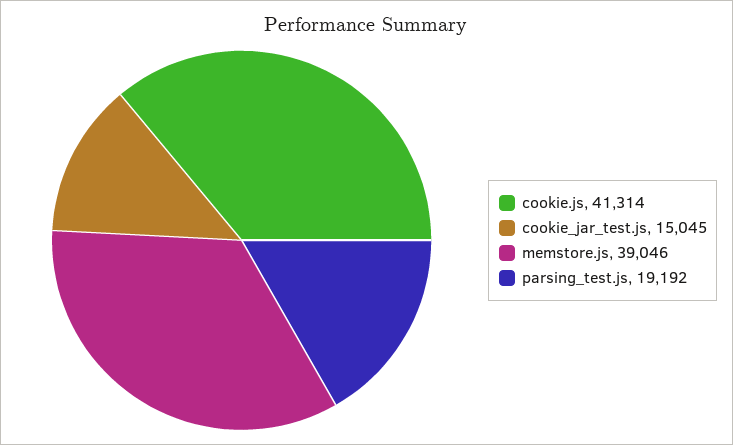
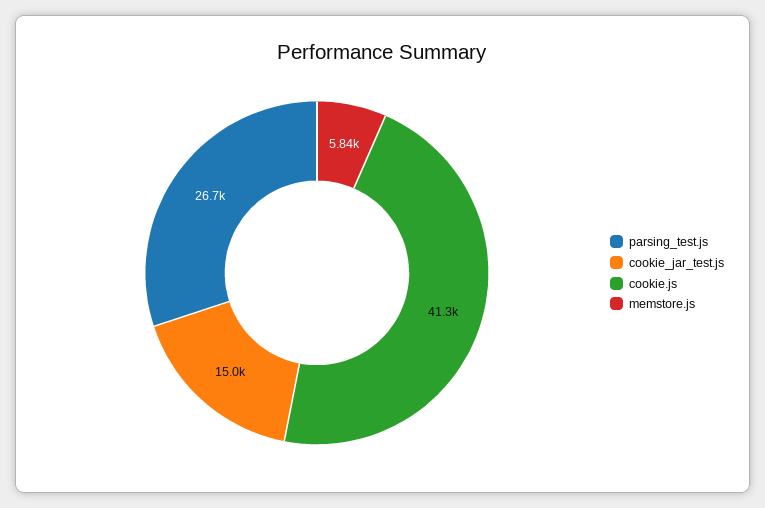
memstore.js: 39046 -> 5840
parsing_test.js: 19192 -> 26700

